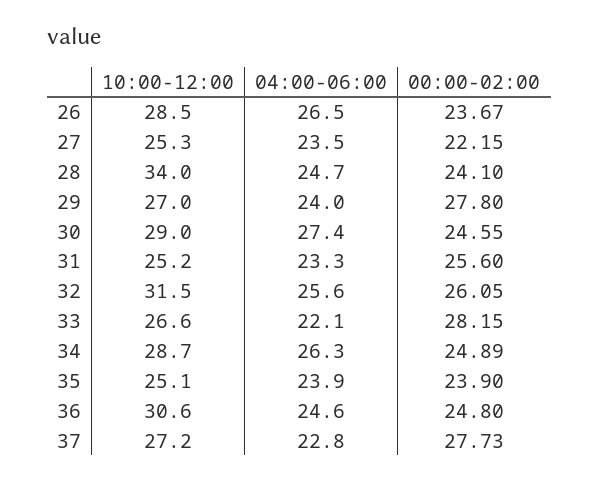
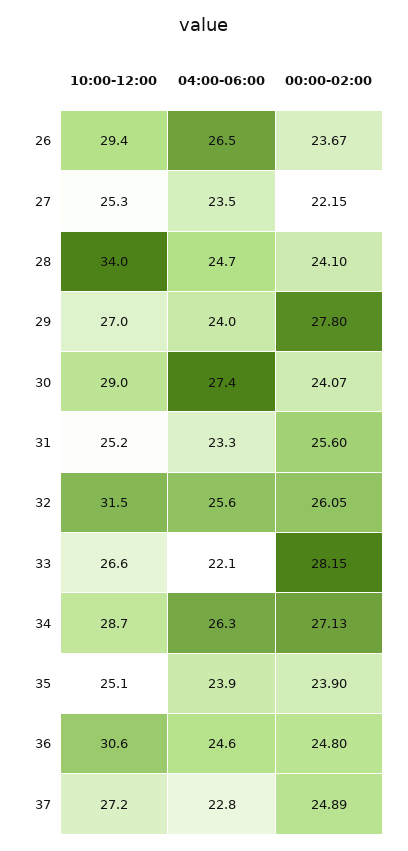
10:00-12:00, 26: 28.5 -> 29.4
00:00-02:00, 30: 24.55 -> 24.07
00:00-02:00, 34: 24.89 -> 27.13
00:00-02:00, 37: 27.73 -> 24.89

